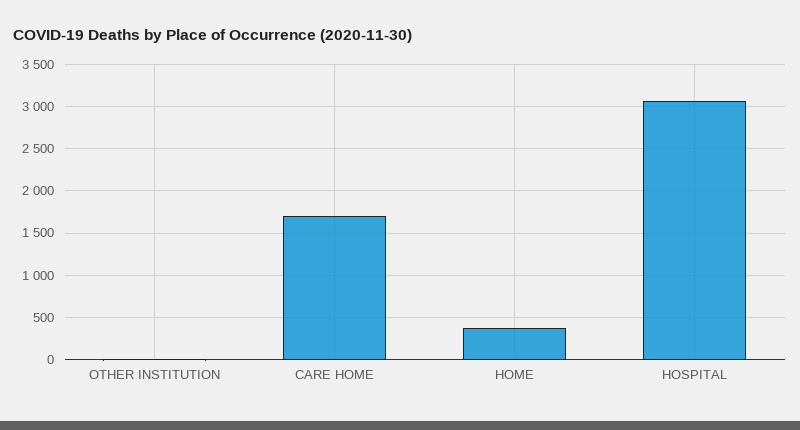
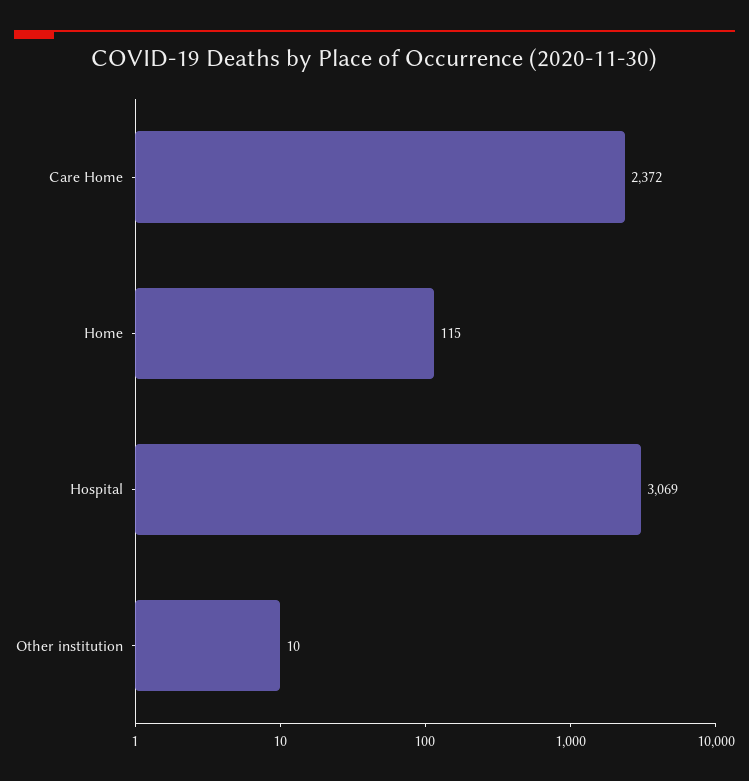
CARE HOME: 1700 -> 2372
HOME: 400 -> 115

